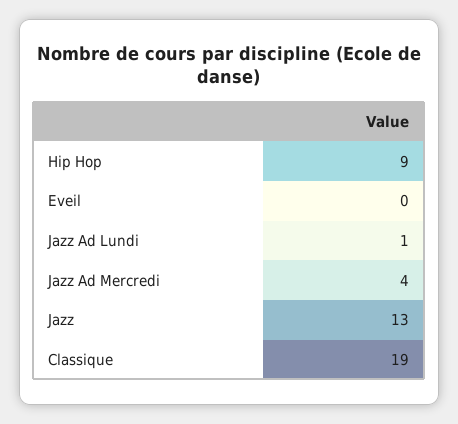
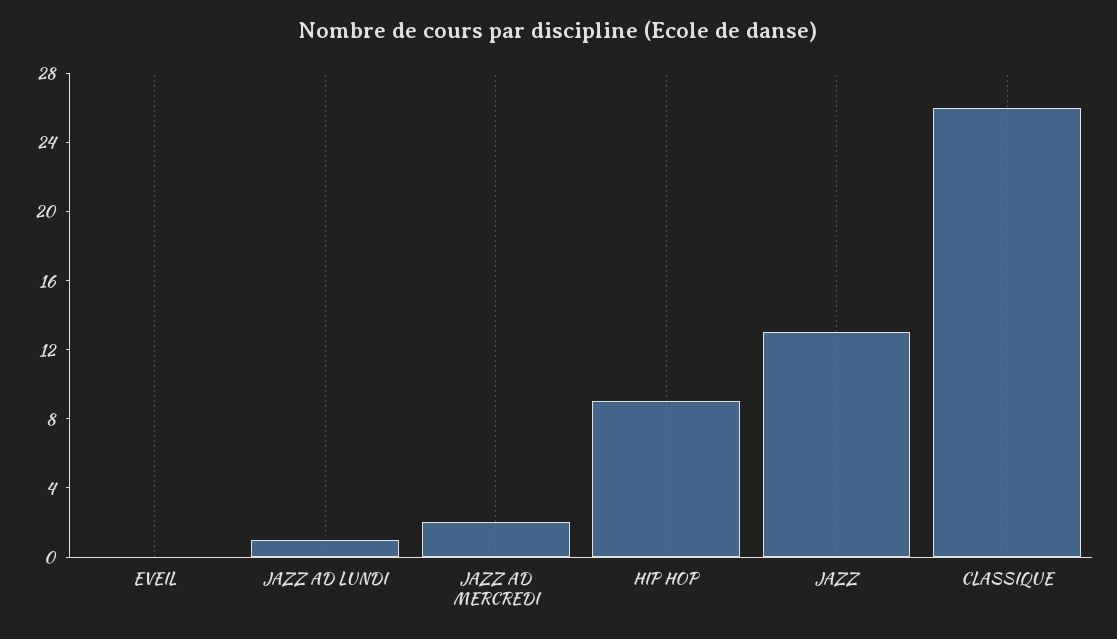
Jazz Ad Mercredi: 4 -> 2
Classique: 19 -> 26

